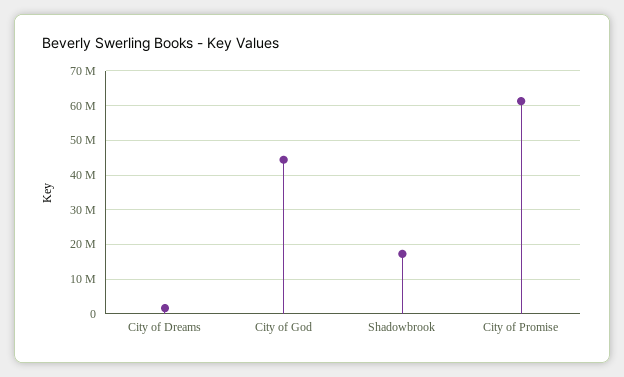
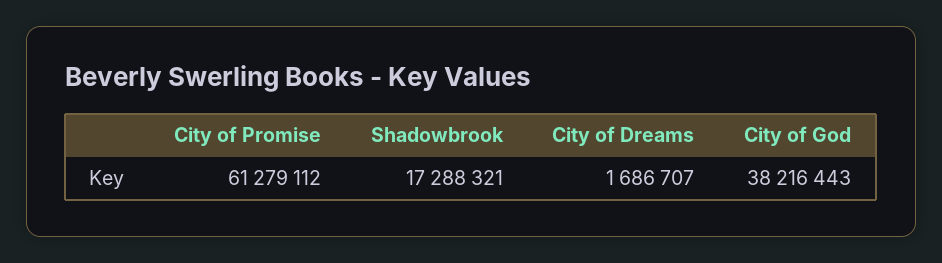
City of God: 44000000 -> 38216443

